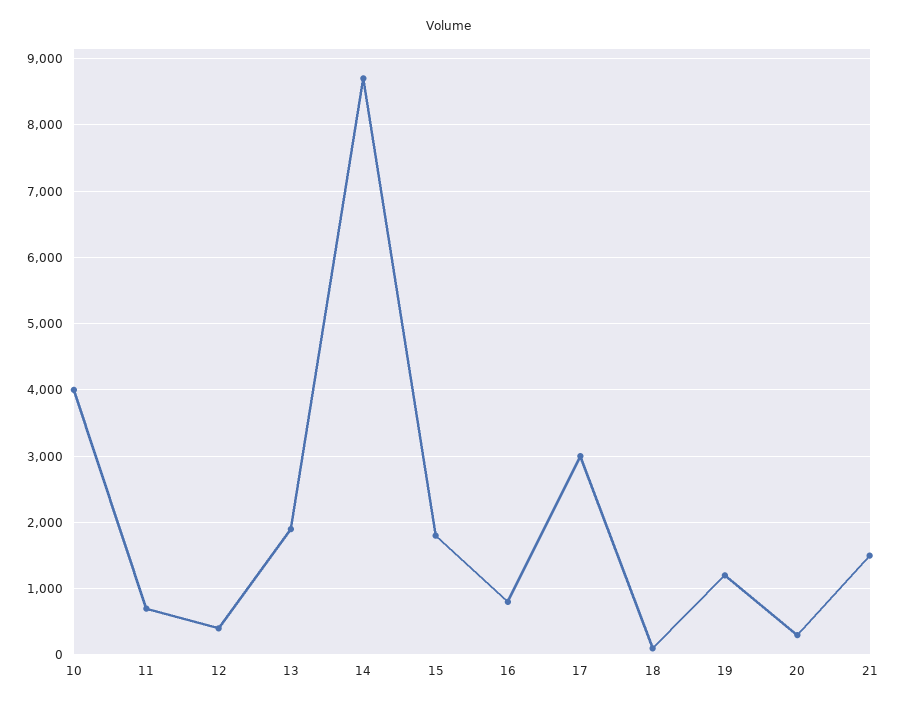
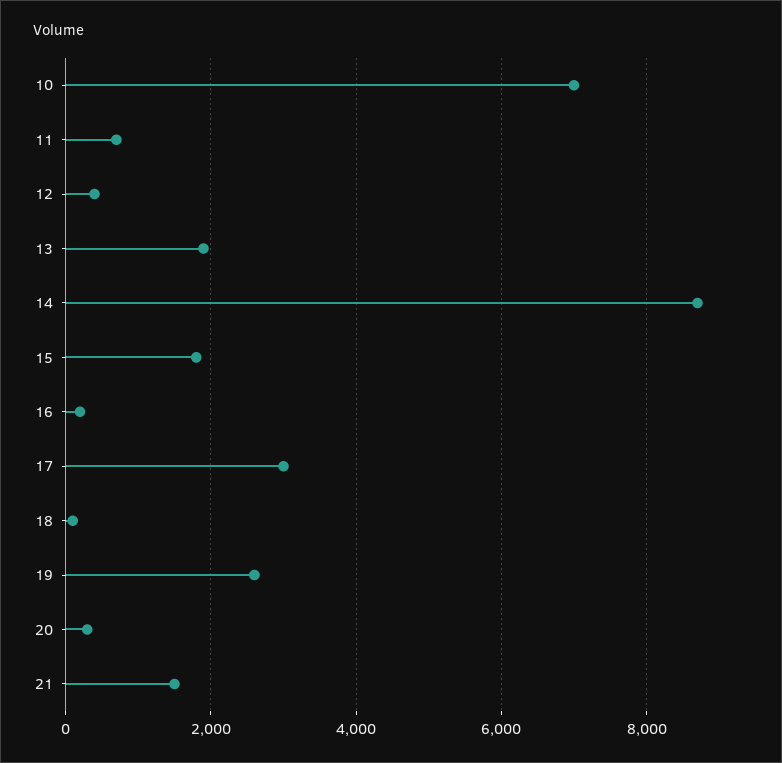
10: 4000 -> 7000
16: 800 -> 200
19: 1200 -> 2600

